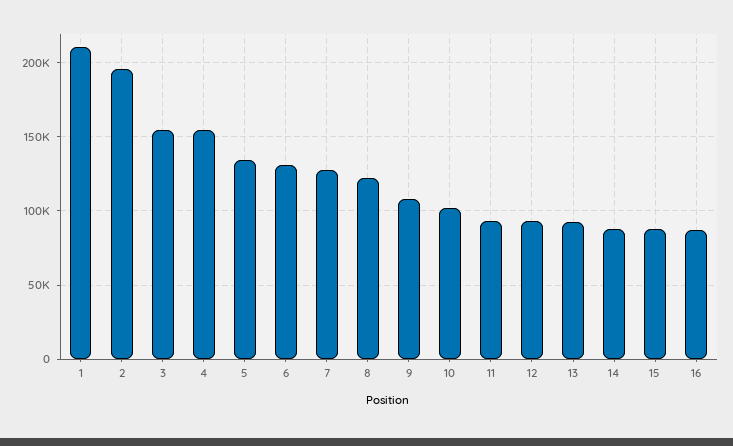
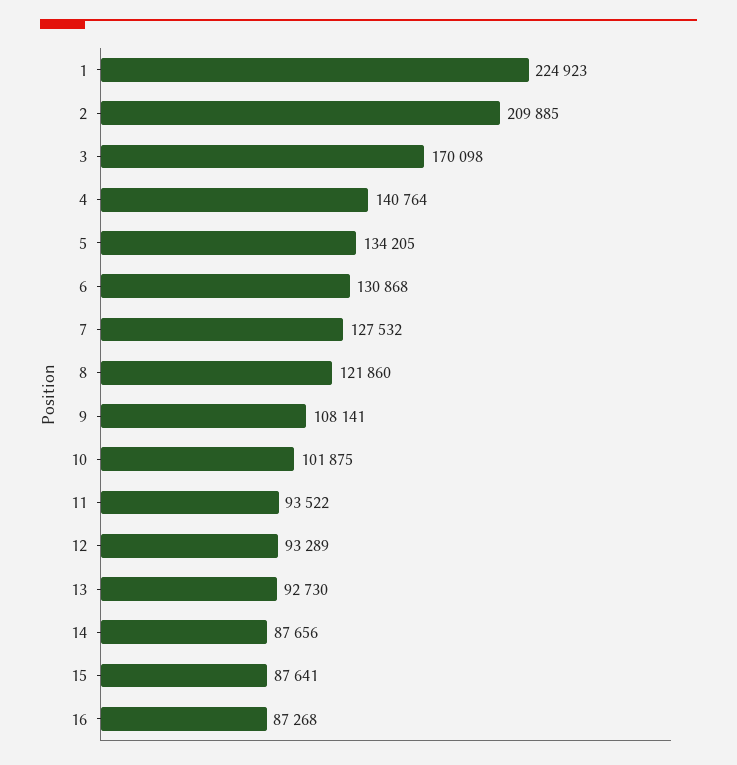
1: 210000 -> 224923
2: 195000 -> 209885
3: 155000 -> 170098
4: 155000 -> 140764

